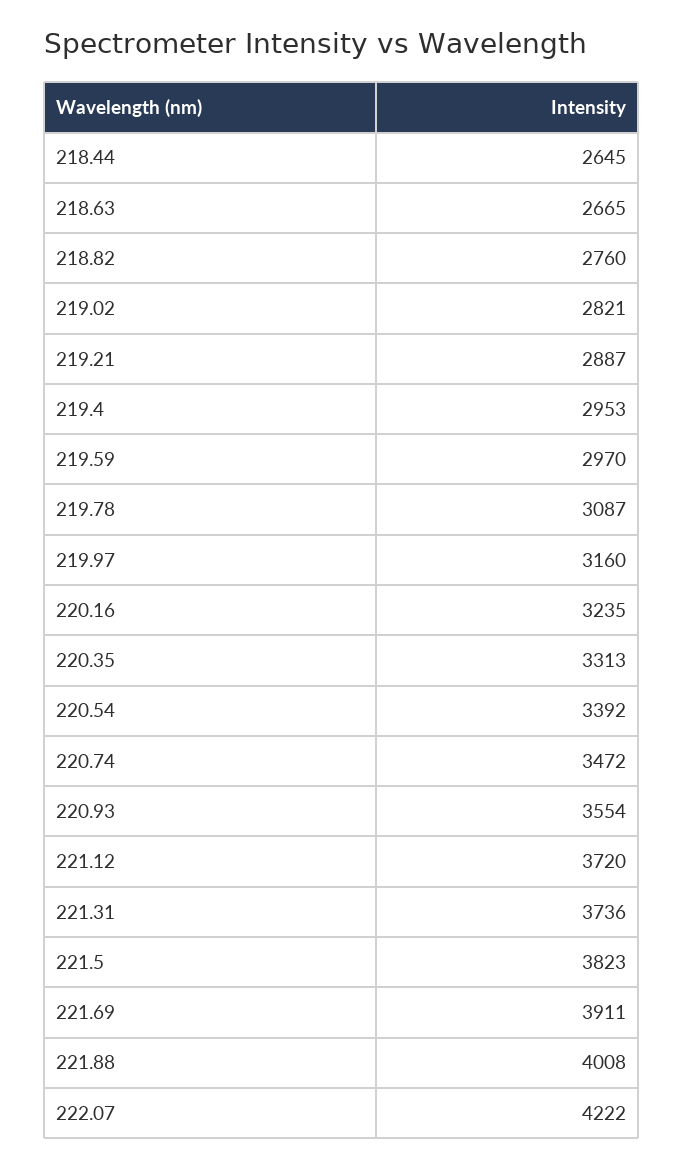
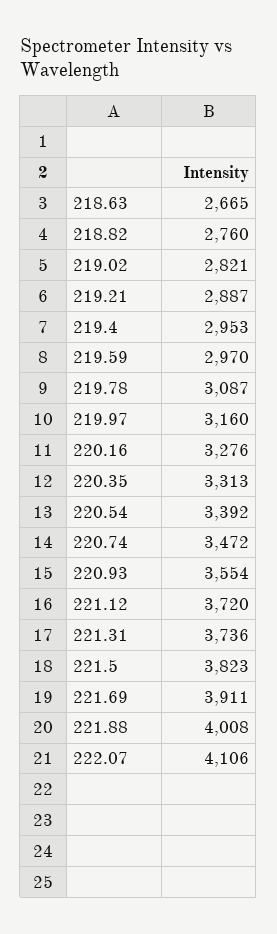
218.44: 2645 -> none
220.16: 3235 -> 3276
222.07: 4222 -> 4106

